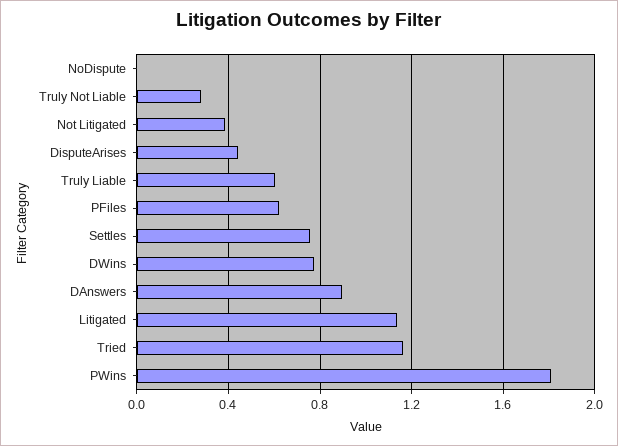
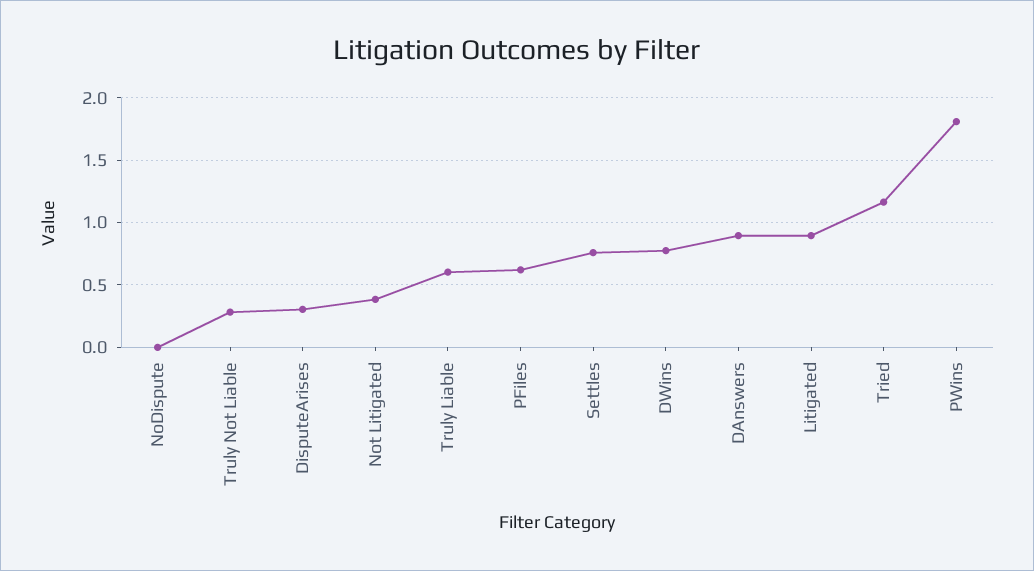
DisputeArises: 0.45 -> 0.3
Litigated: 1.15 -> 0.9

